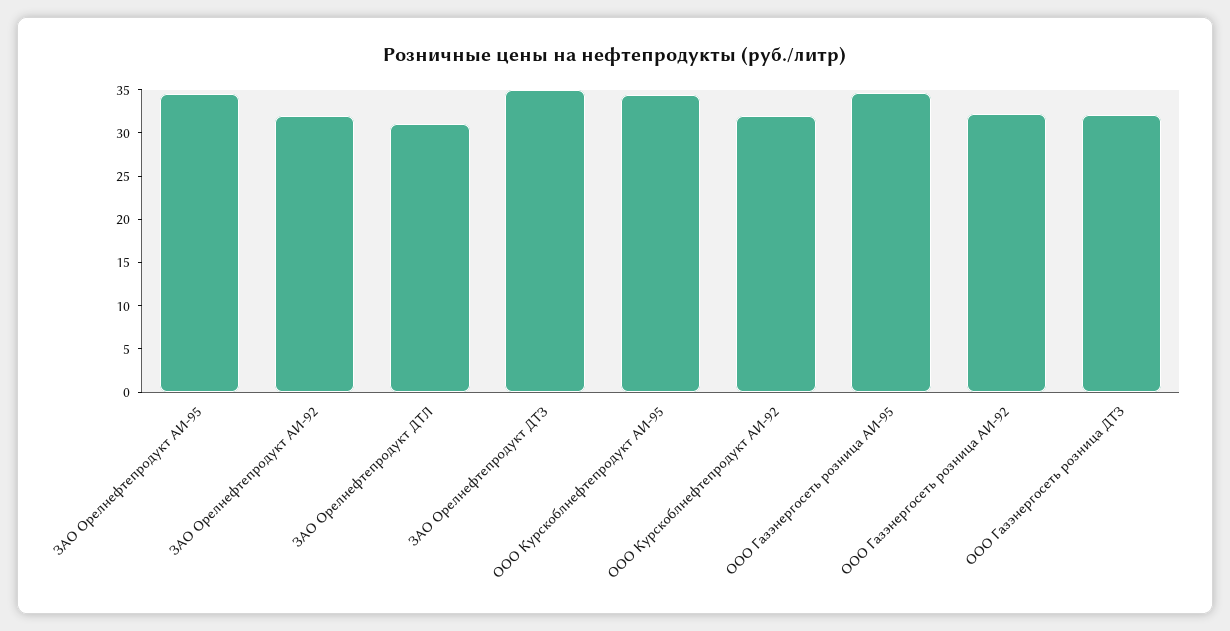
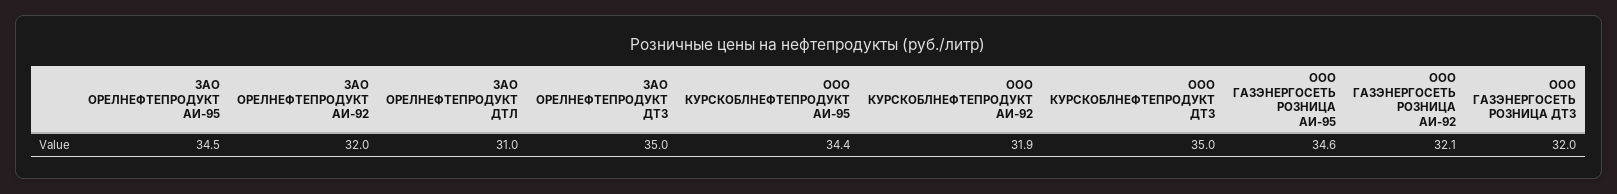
ООО КУРСКОБЛНЕФТЕПРОДУКТ ДТЗ: none -> 35

